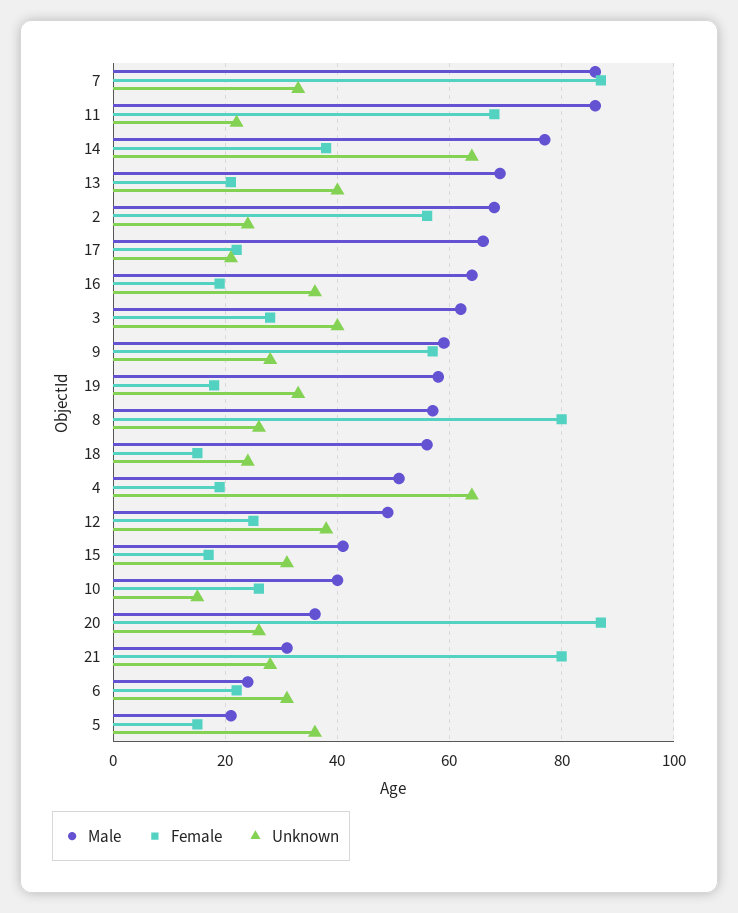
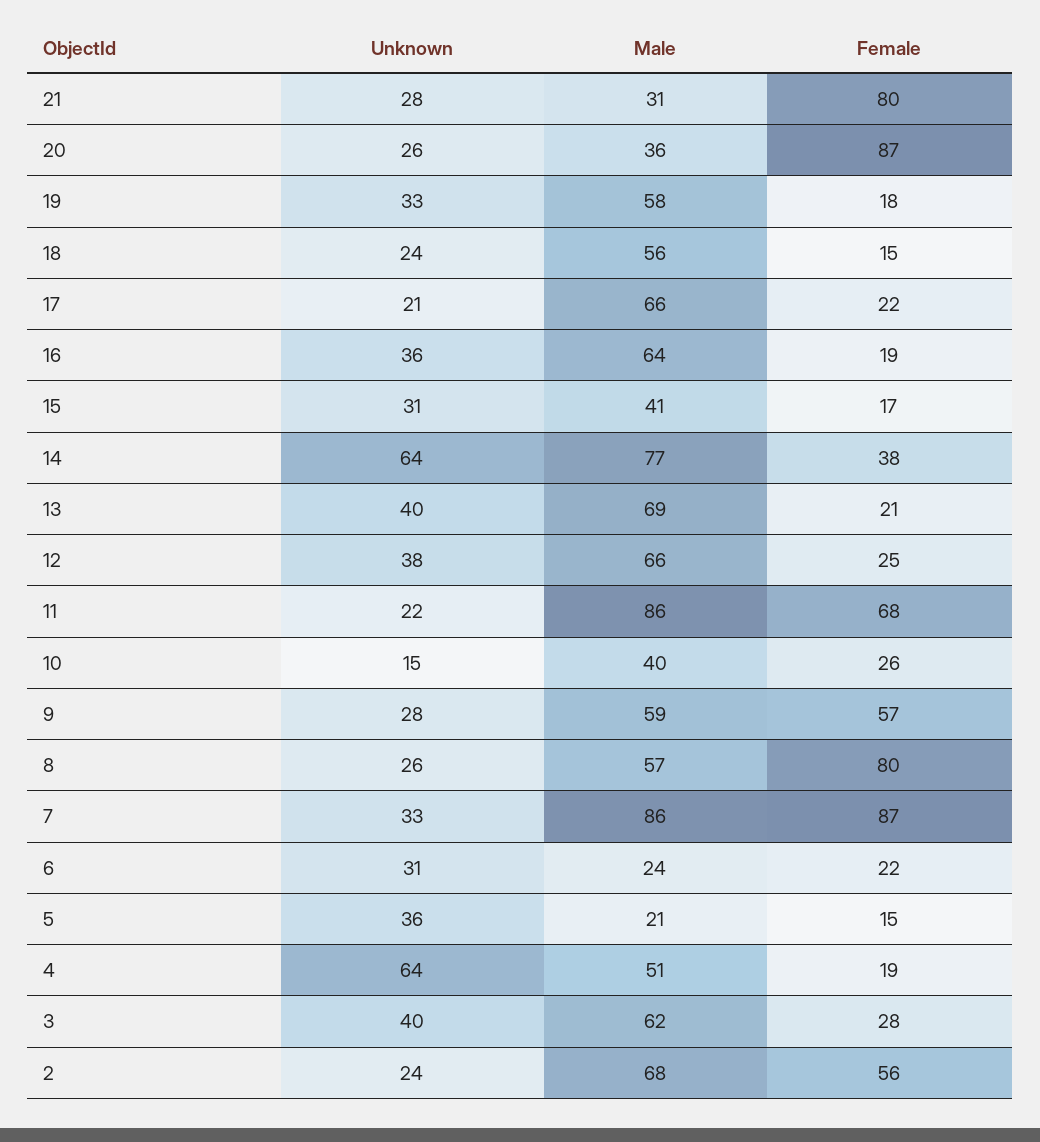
Male, 12: 50 -> 66

